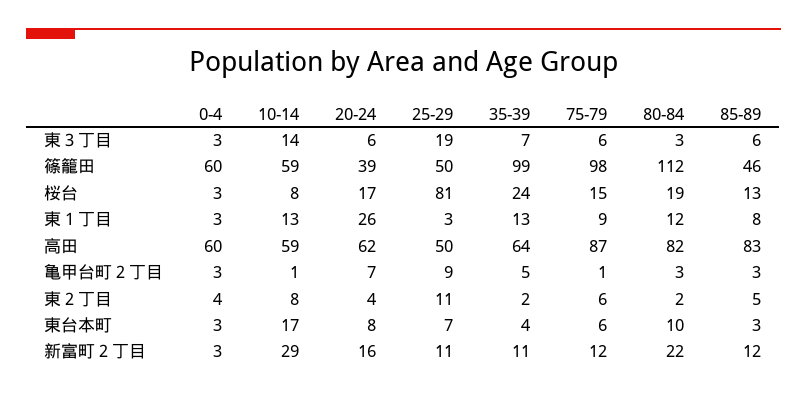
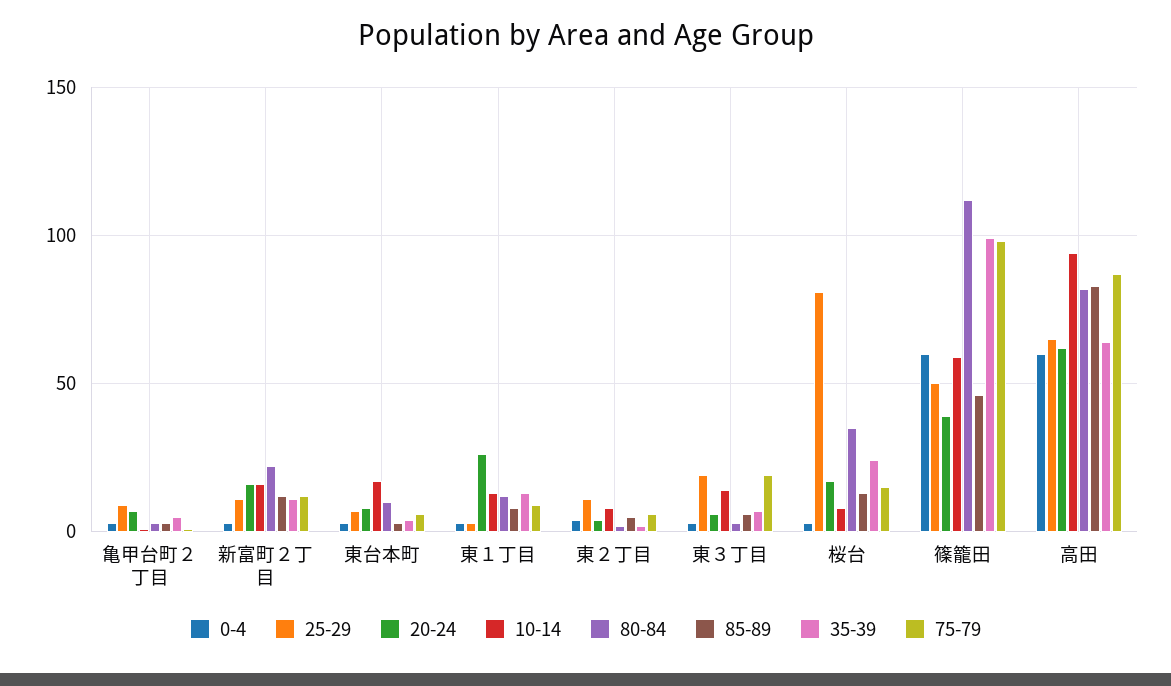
75-79, 東３丁目: 6 -> 20
80-84, 桜台: 19 -> 35
10-14, 高田: 59 -> 95
25-29, 高田: 50 -> 65
10-14, 新富町２丁目: 29 -> 15

